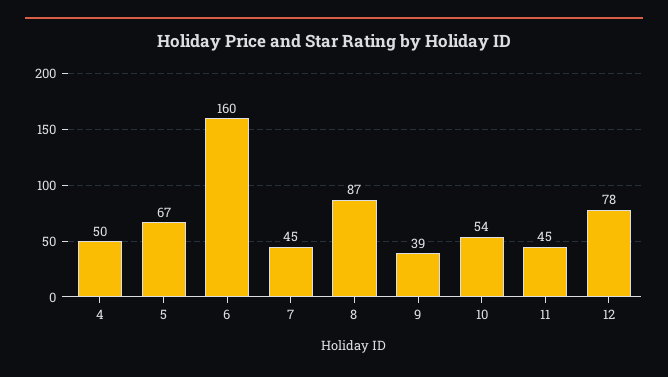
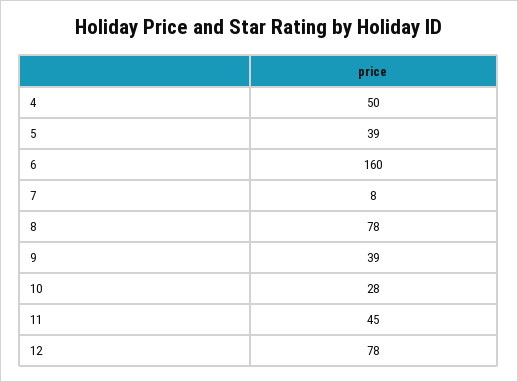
5: 67 -> 39
7: 45 -> 8
8: 87 -> 78
10: 54 -> 28

